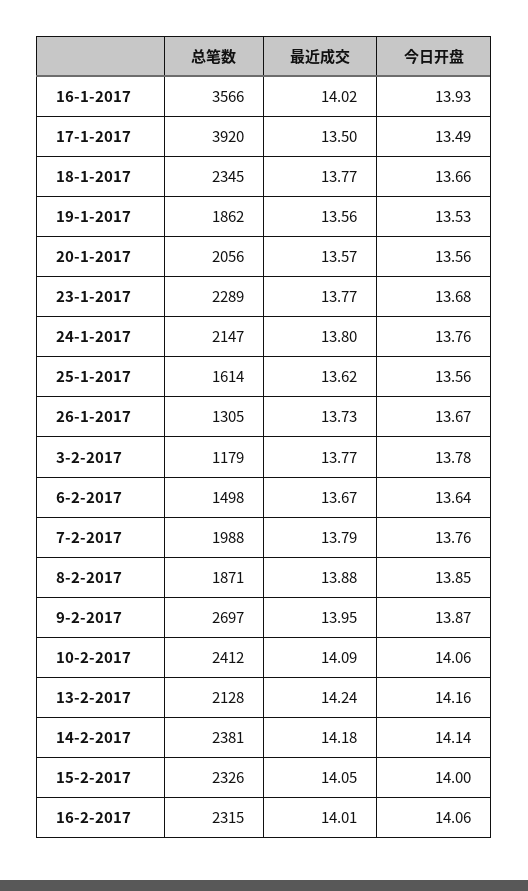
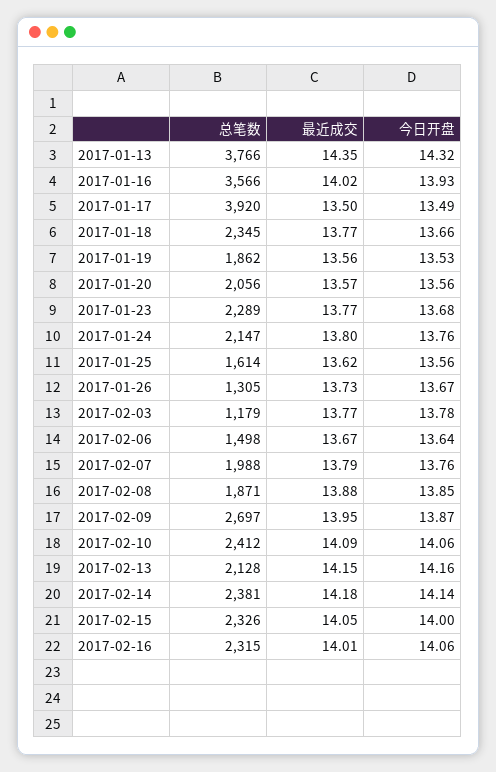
最近成交, 13-2-2017: 14.24 -> 14.15
总笔数, 2017-01-13: none -> 3766
最近成交, 2017-01-13: none -> 14.35
今日开盘, 2017-01-13: none -> 14.32

